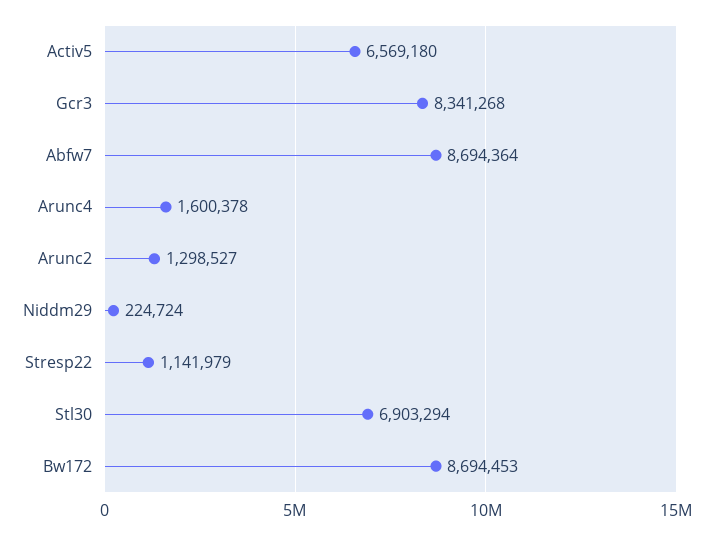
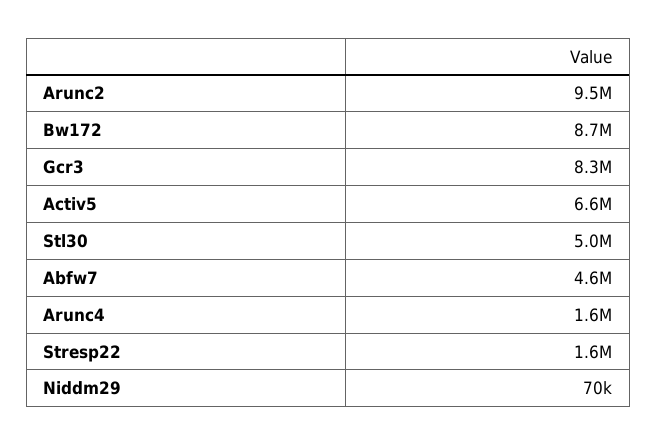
Abfw7: 8694364 -> 4600000
Arunc2: 1298527 -> 9500000
Niddm29: 224724 -> 70000
Stresp22: 1141979 -> 1600000
Stl30: 6903294 -> 5000000

